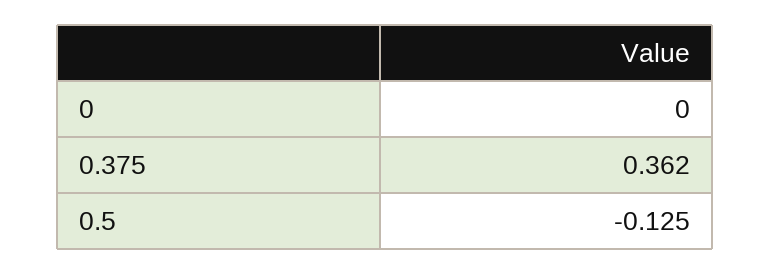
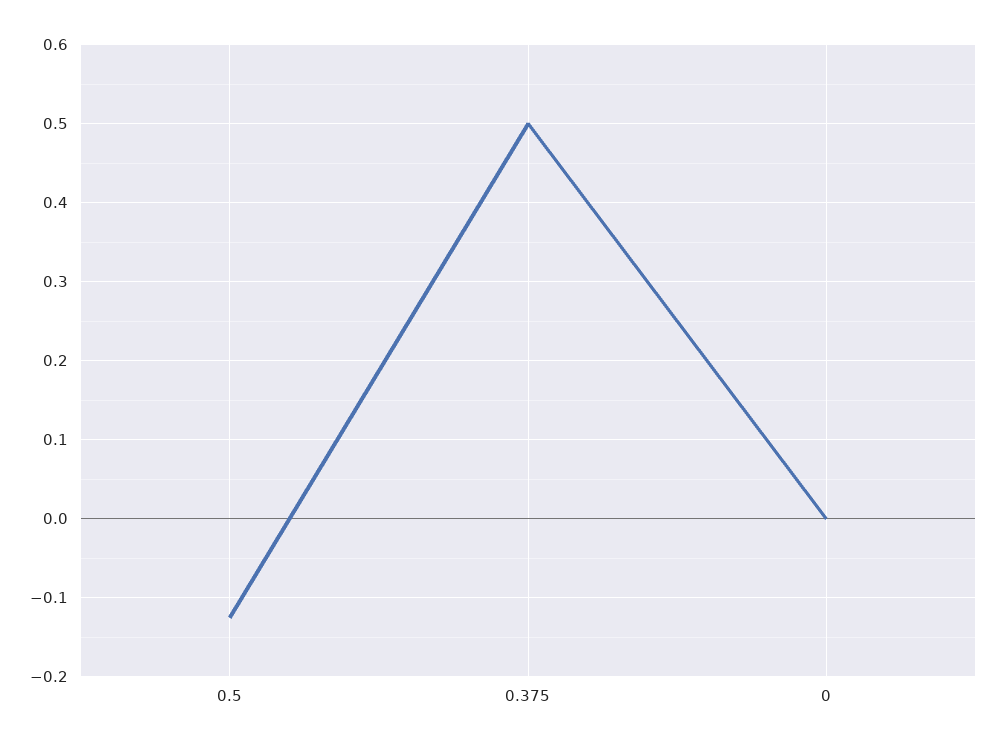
0.375: 0.362 -> 0.5

